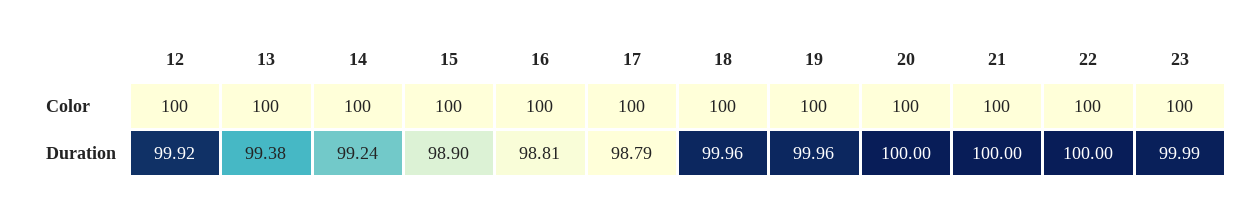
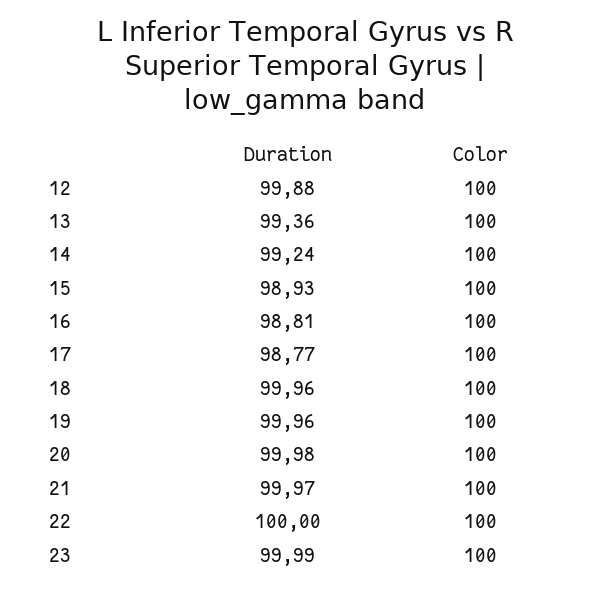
12, Duration: 99.92 -> 99.88
13, Duration: 99.38 -> 99.36
15, Duration: 98.9 -> 98.93
17, Duration: 98.79 -> 98.77
20, Duration: 100 -> 99.98
21, Duration: 100 -> 99.97

